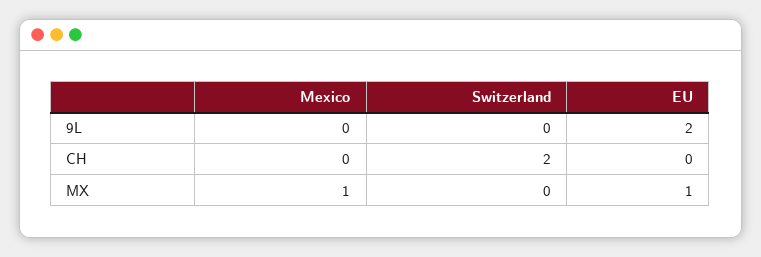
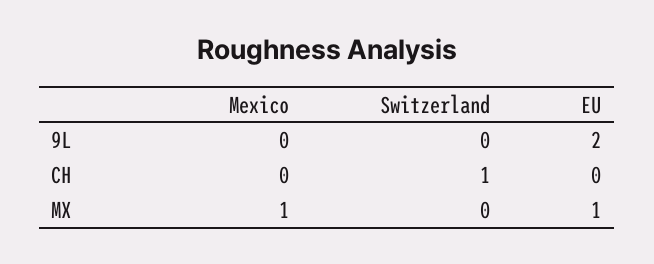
Switzerland, CH: 2 -> 1

